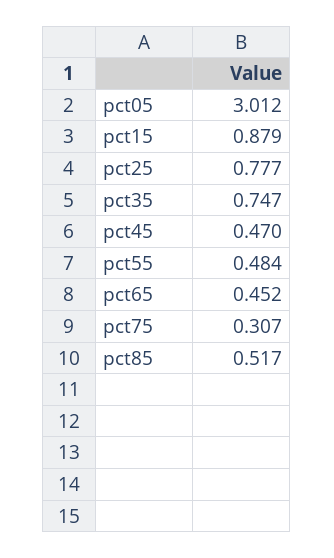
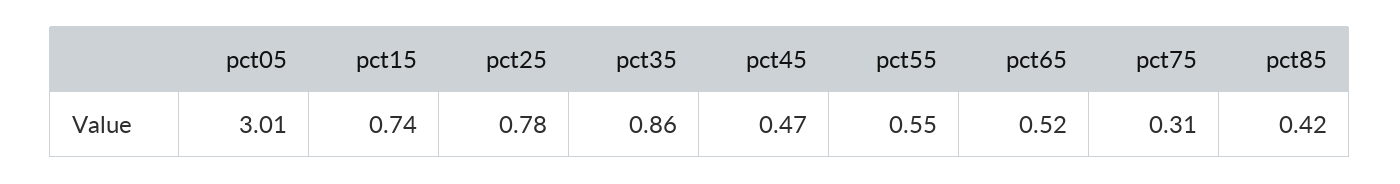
pct15: 0.879 -> 0.74
pct35: 0.747 -> 0.86
pct55: 0.484 -> 0.55
pct65: 0.452 -> 0.52
pct85: 0.517 -> 0.42

